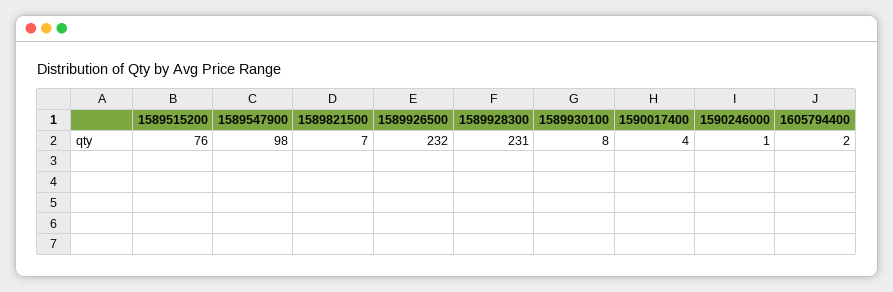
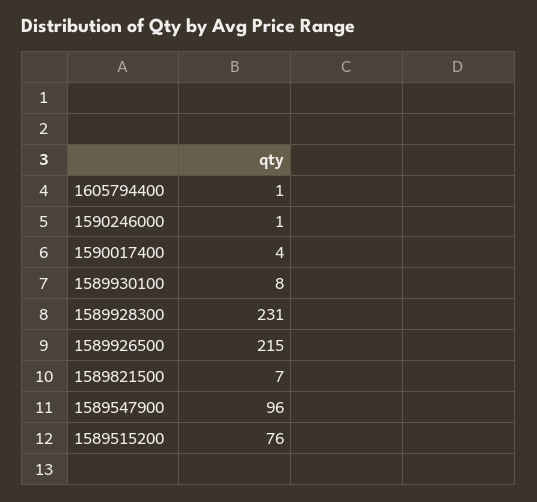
1589547900: 98 -> 96
1589926500: 232 -> 215
1605794400: 2 -> 1

